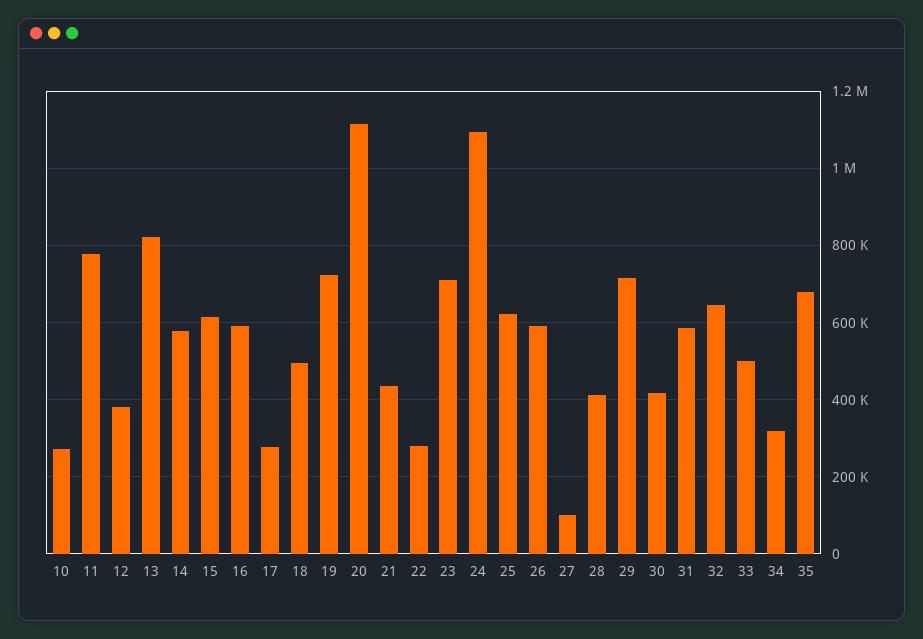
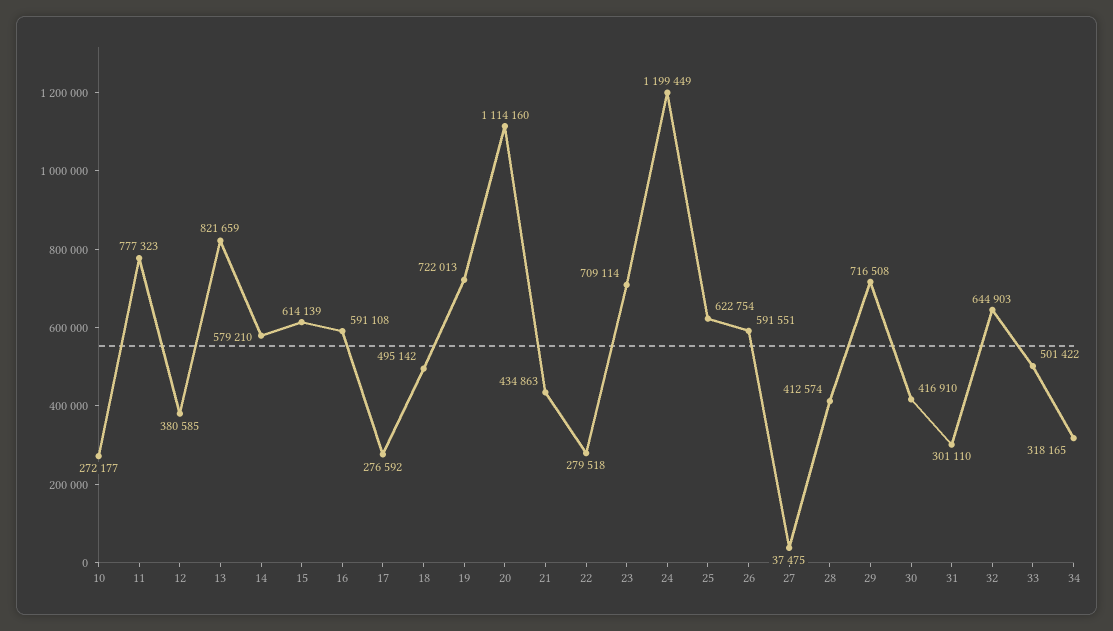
24: 1100000 -> 1199449
27: 100000 -> 37475
31: 580000 -> 301110
35: 680000 -> none

